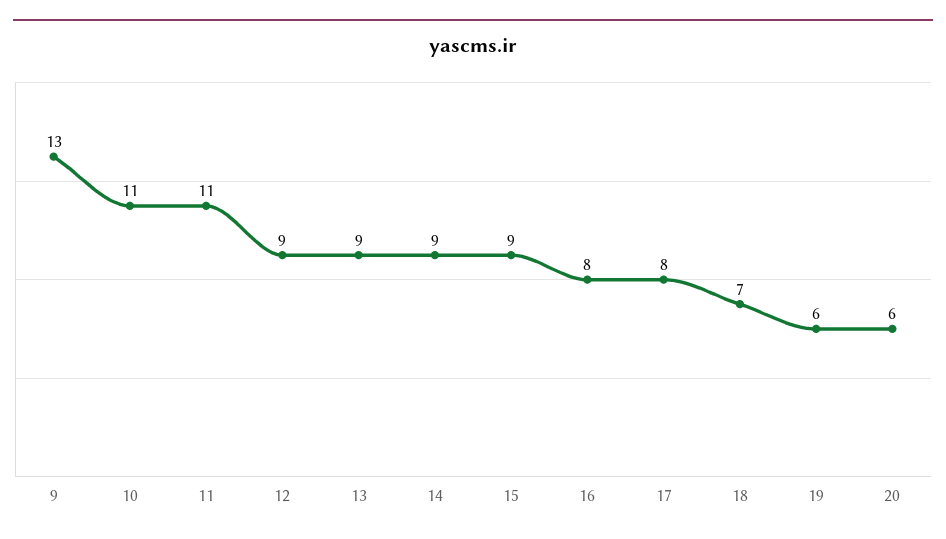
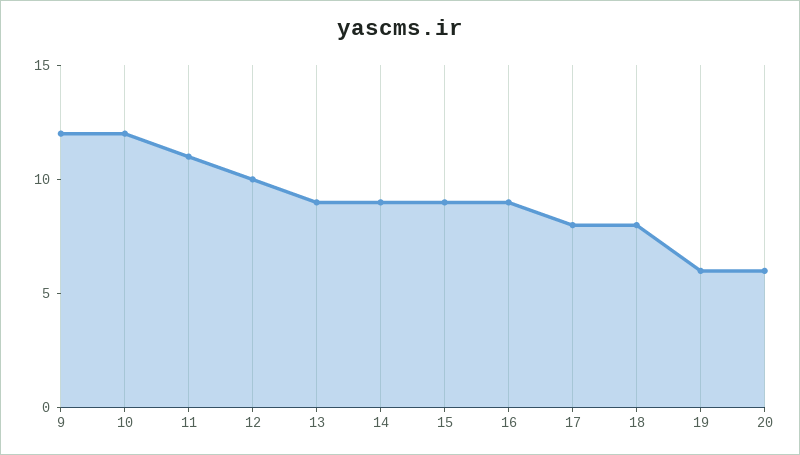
9: 13 -> 12
10: 11 -> 12
12: 9 -> 10
16: 8 -> 9
18: 7 -> 8

